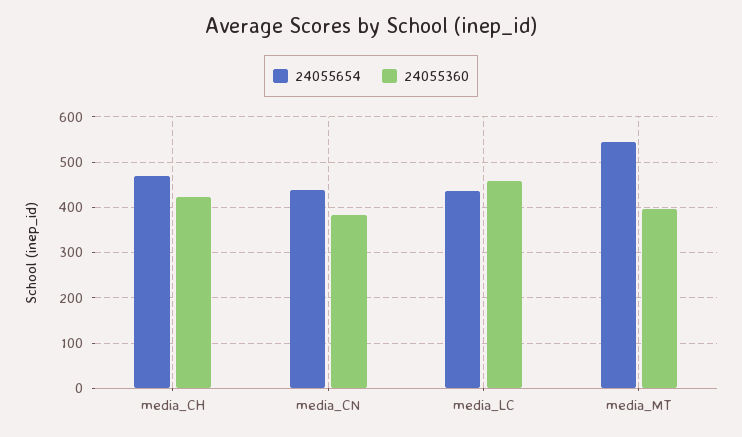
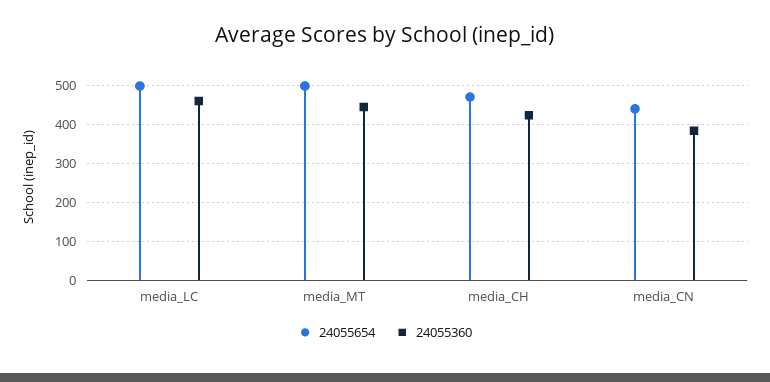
24055654, media_LC: 440 -> 500
24055654, media_MT: 540 -> 500
24055360, media_MT: 400 -> 440

